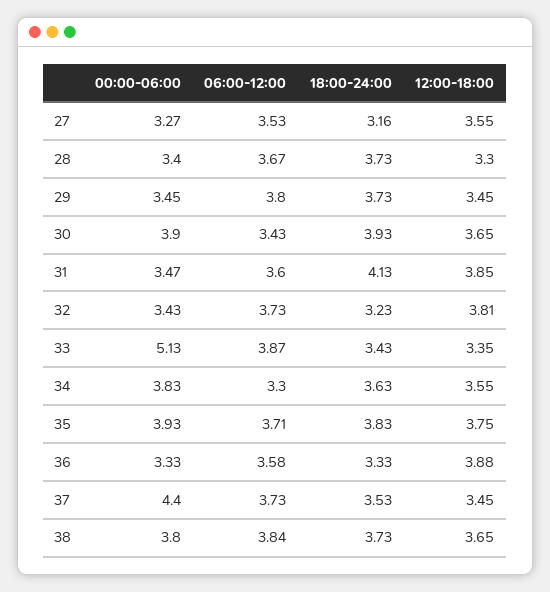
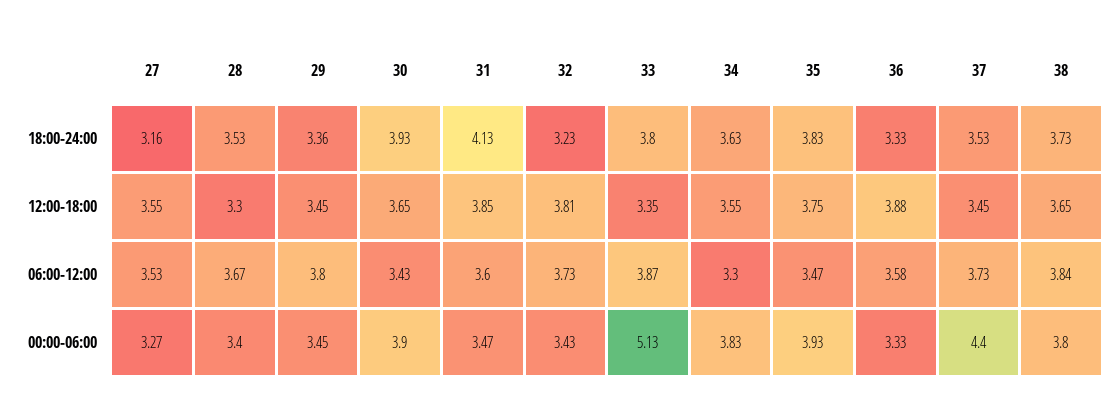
18:00-24:00, 28: 3.73 -> 3.53
18:00-24:00, 29: 3.73 -> 3.36
18:00-24:00, 33: 3.43 -> 3.8
06:00-12:00, 35: 3.71 -> 3.47

